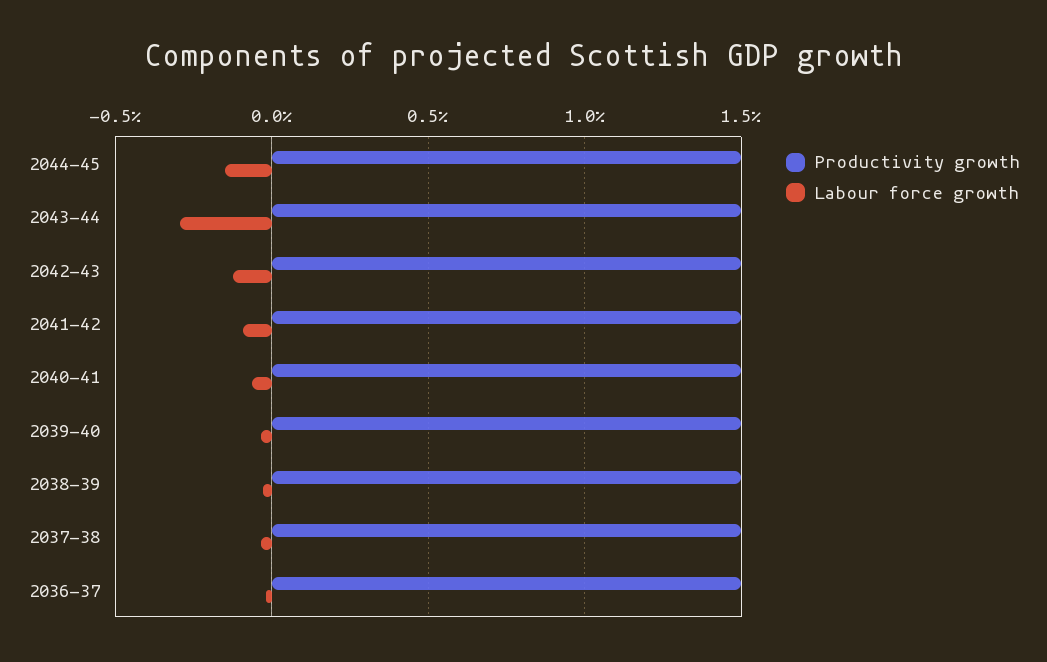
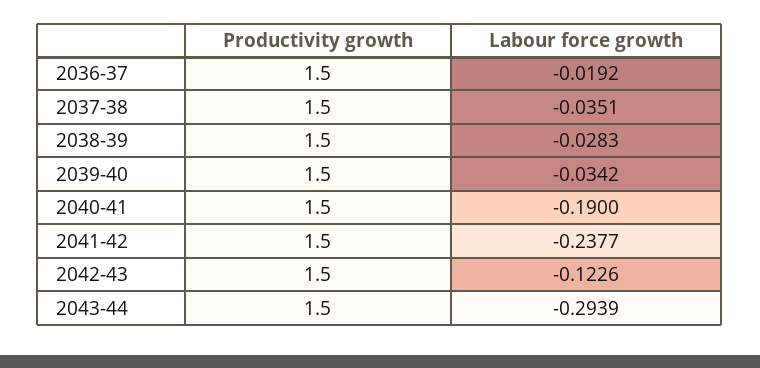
Productivity growth, 2044-45: 1.5 -> none
Labour force growth, 2044-45: -0.15 -> none
Labour force growth, 2041-42: -0.1 -> -0.2377
Labour force growth, 2040-41: -0.05 -> -0.19

